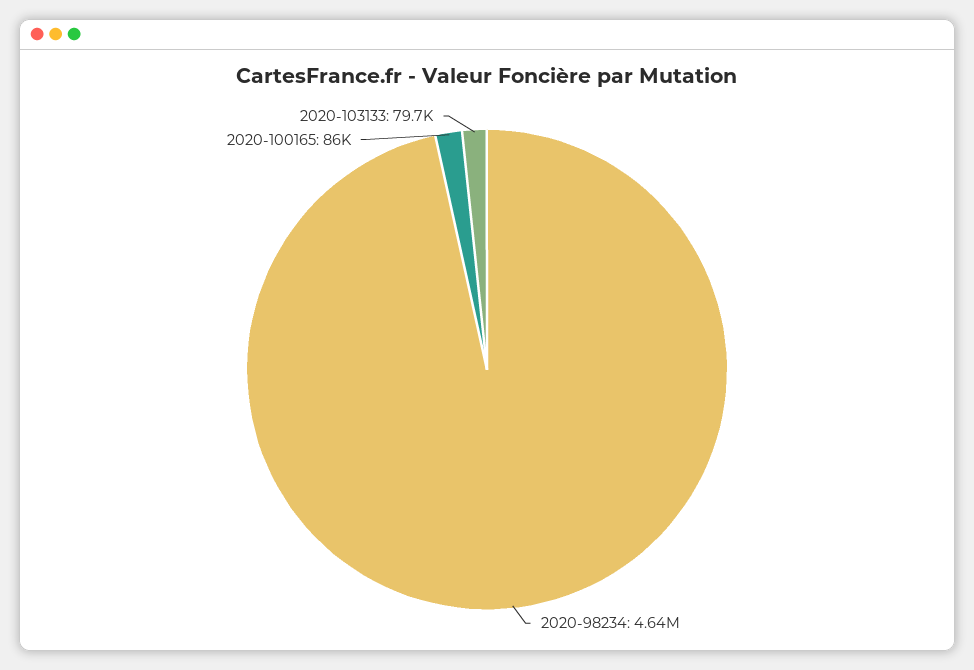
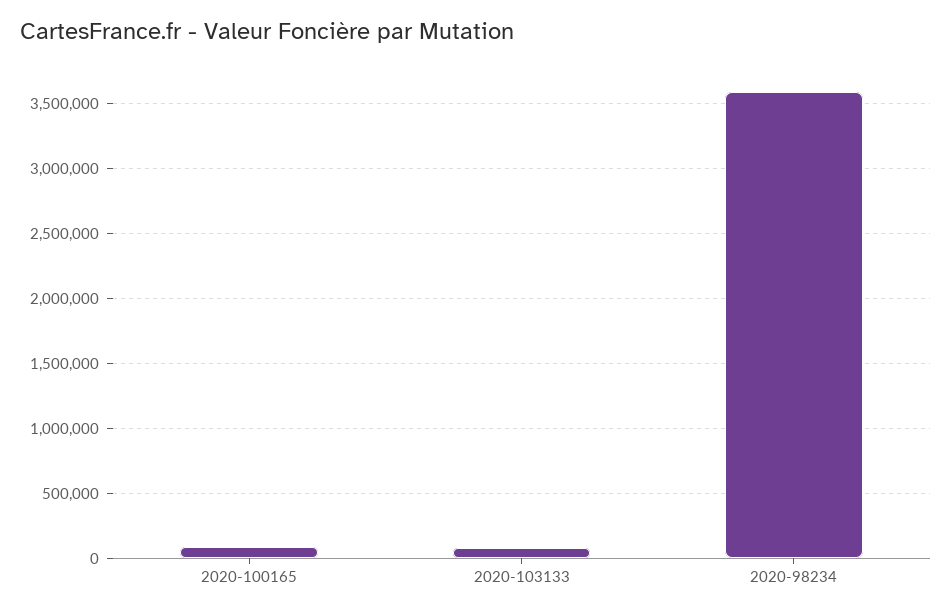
2020-98234: 4640000 -> 3600000

